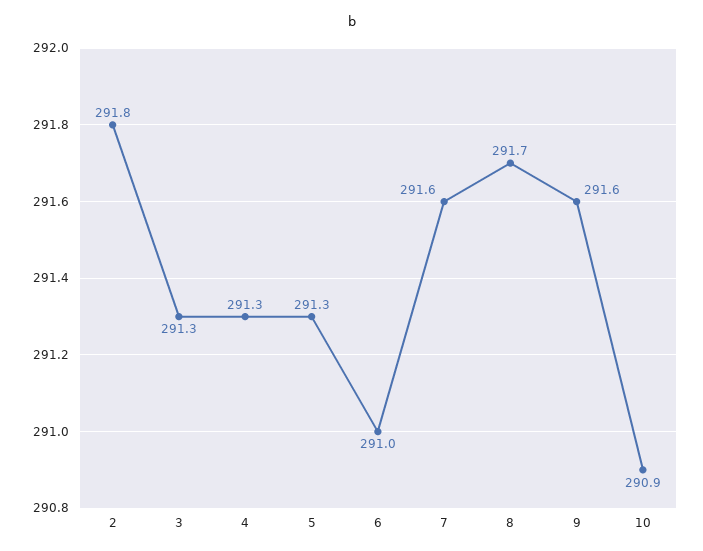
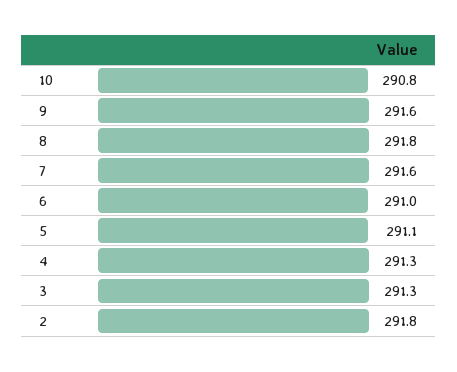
5: 291.3 -> 291.1
8: 291.7 -> 291.8
10: 290.9 -> 290.8

